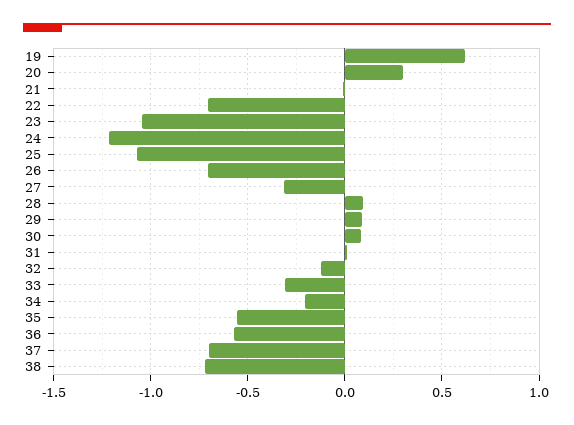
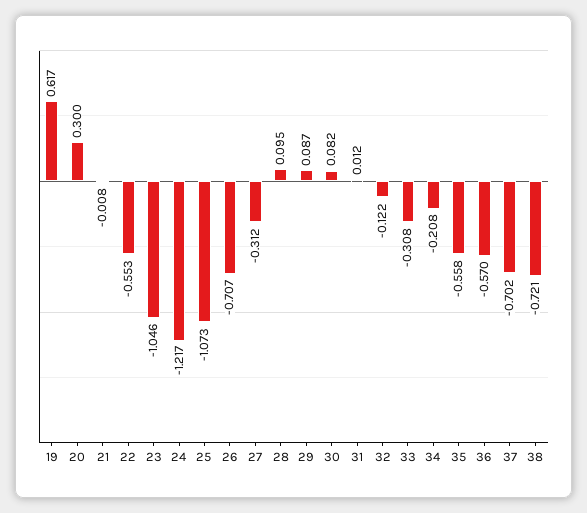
22: -0.7 -> -0.553

